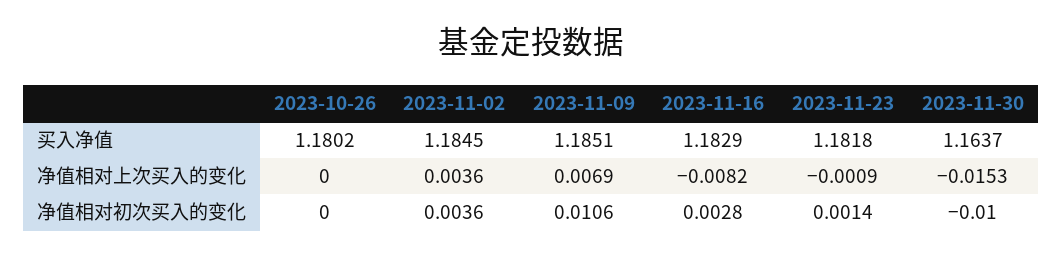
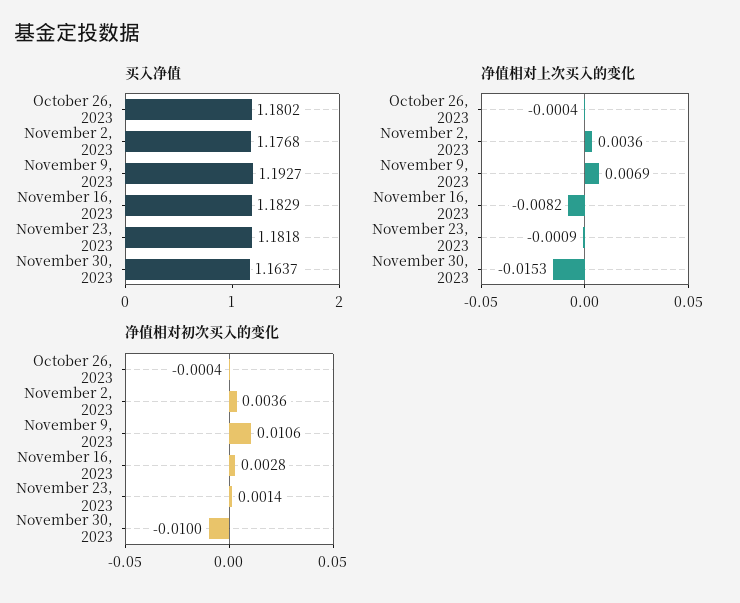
买入净值, 2023-11-02: 1.1845 -> 1.1768
买入净值, 2023-11-09: 1.1851 -> 1.1927
净值相对上次买入的变化, 2023-10-26: 0 -> -0.0004
净值相对初次买入的变化, 2023-10-26: 0 -> -0.0004

